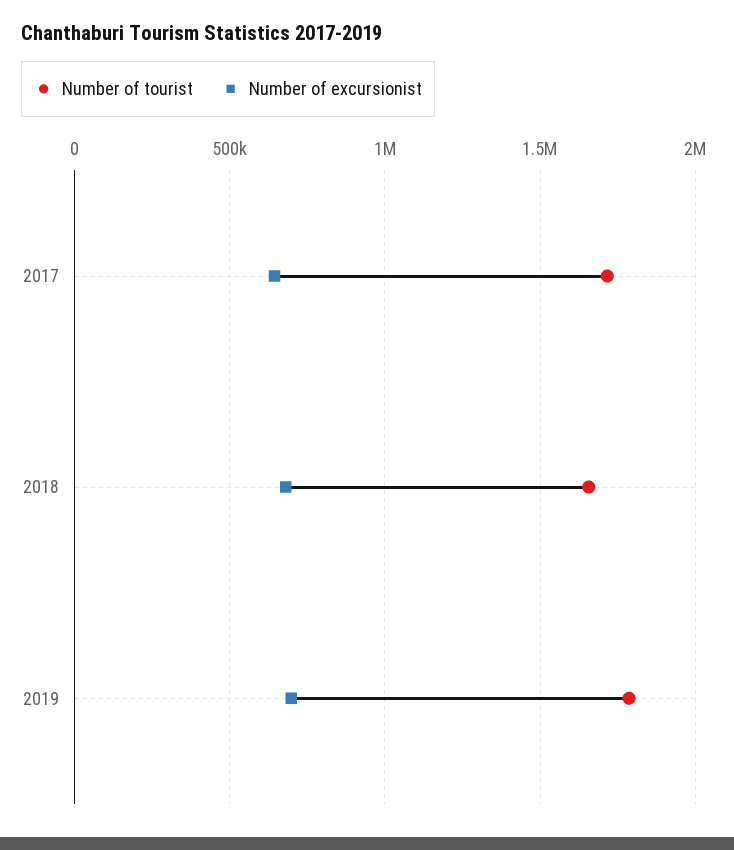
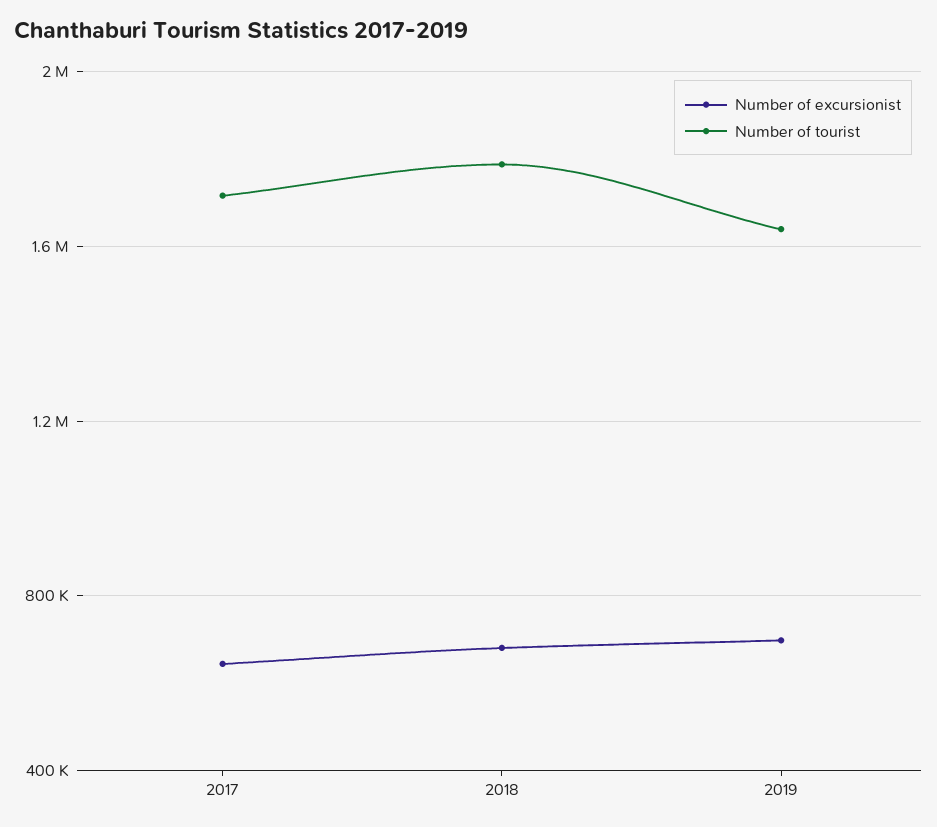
Number of tourist, 2018: 1650000 -> 1800000
Number of tourist, 2019: 1800000 -> 1650000

